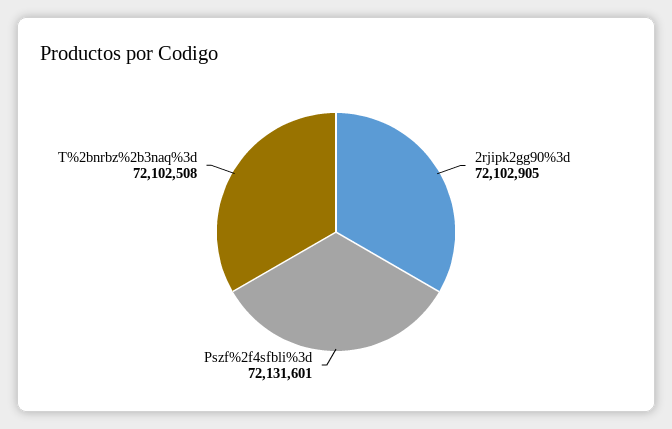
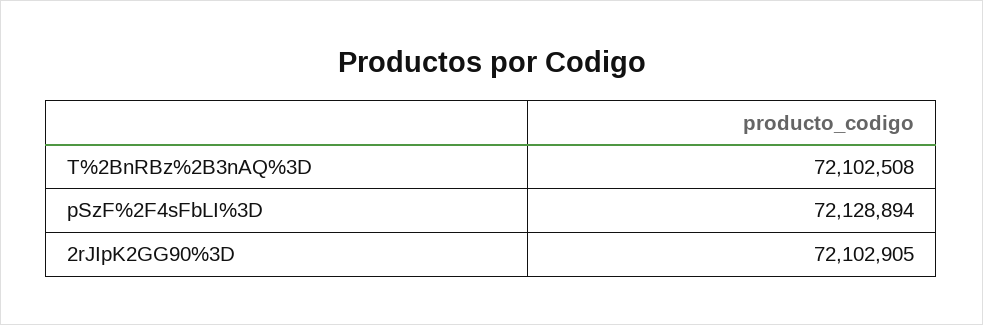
Pszf%2f4sfbli%3d: 72131601 -> 72128894

